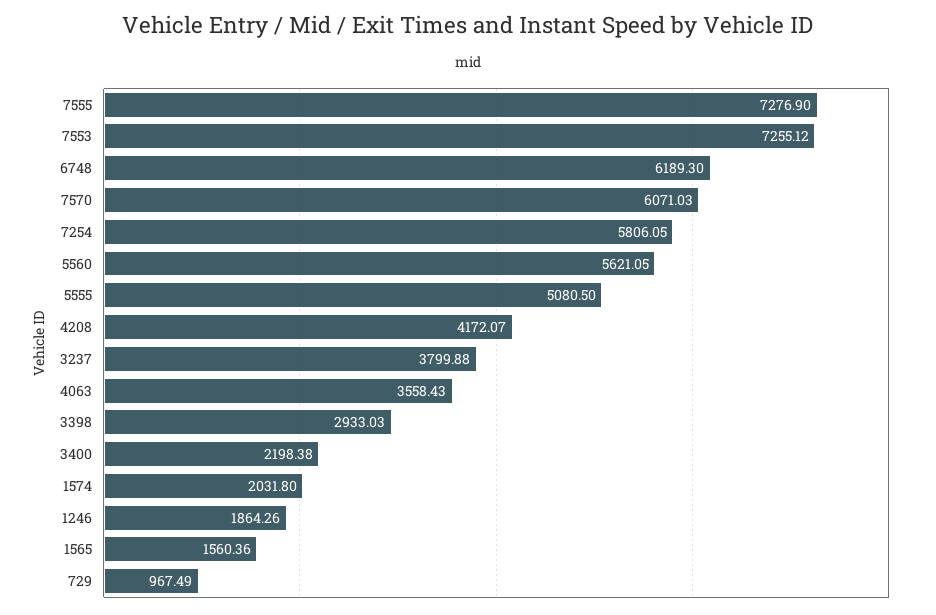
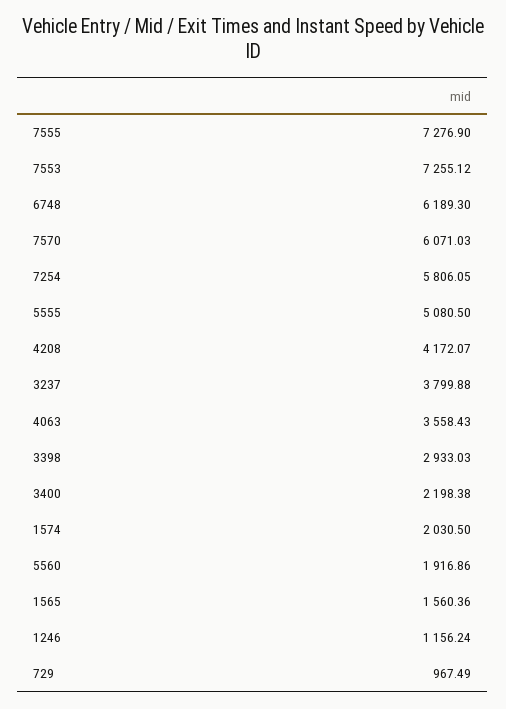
5560: 5621.05 -> 1916.86
1574: 2031.8 -> 2030.5
1246: 1864.26 -> 1156.24

